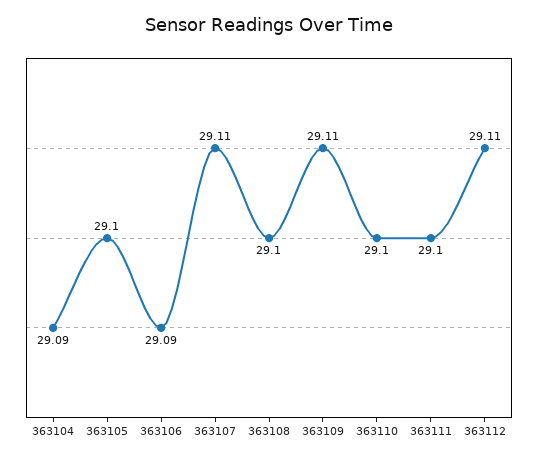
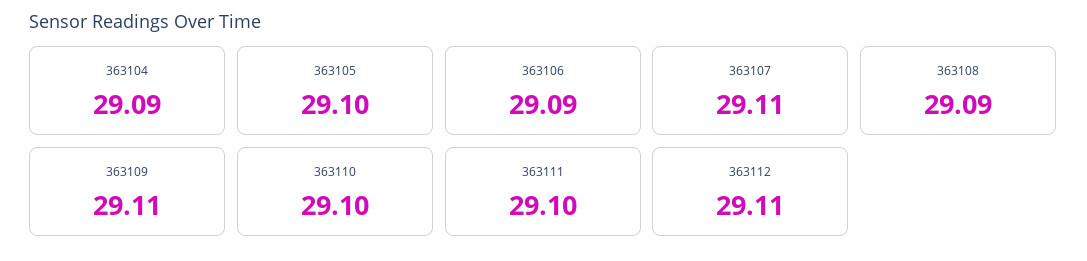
363108: 29.1 -> 29.09

